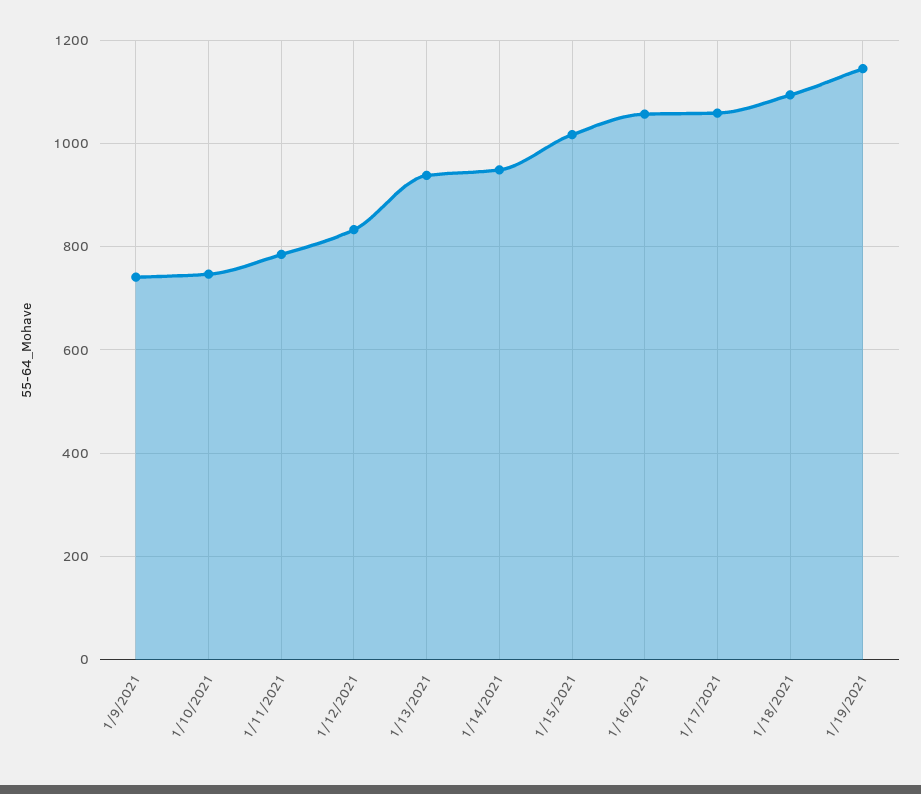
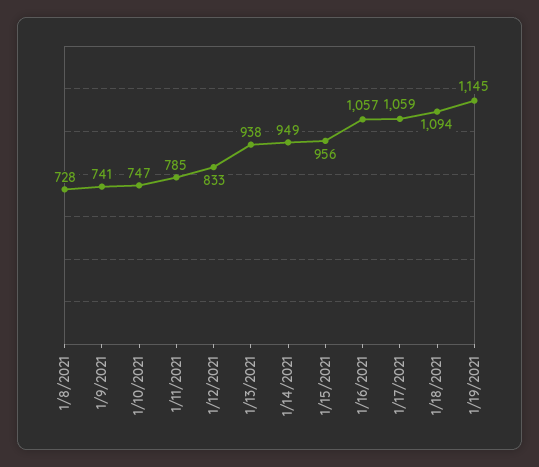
1/15/2021: 1020 -> 956
1/8/2021: none -> 728

